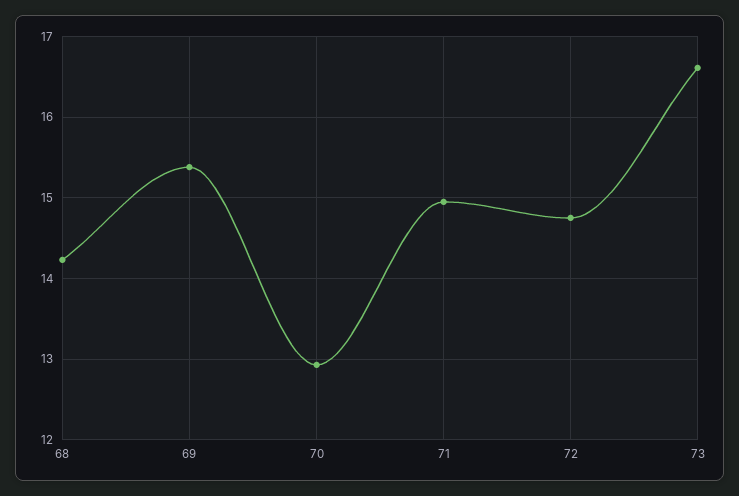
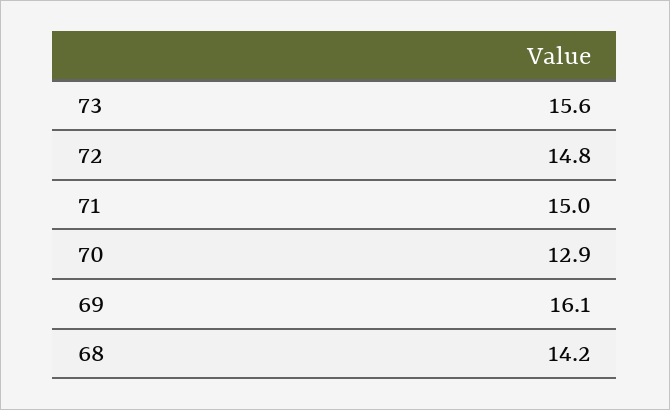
69: 15.4 -> 16.1
73: 16.6 -> 15.6

